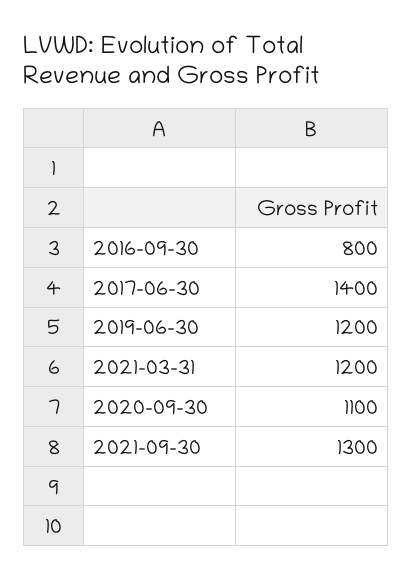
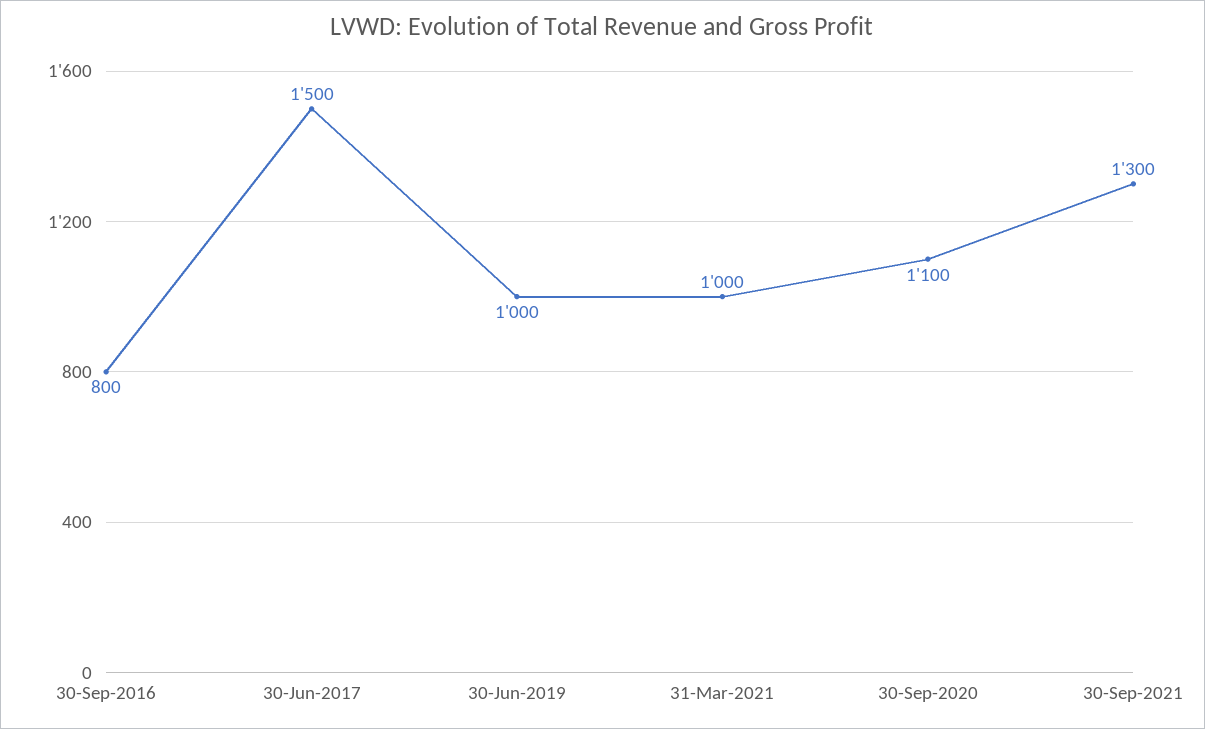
2017-06-30: 1400 -> 1500
2019-06-30: 1200 -> 1000
2021-03-31: 1200 -> 1000

